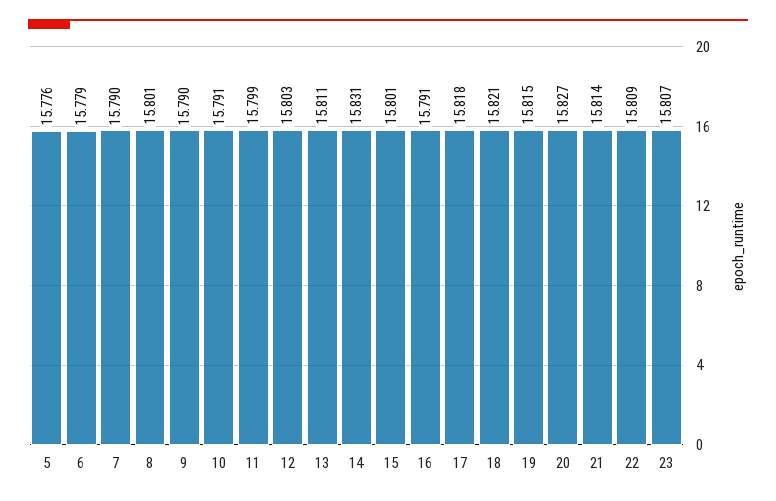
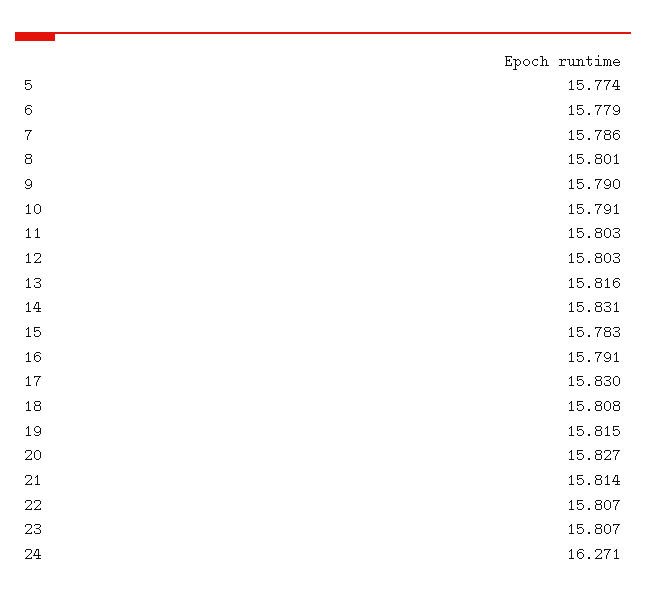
5: 15.776 -> 15.774
7: 15.79 -> 15.786
11: 15.799 -> 15.803
13: 15.811 -> 15.816
15: 15.801 -> 15.783
17: 15.818 -> 15.83
18: 15.821 -> 15.808
22: 15.809 -> 15.807
24: none -> 16.271

